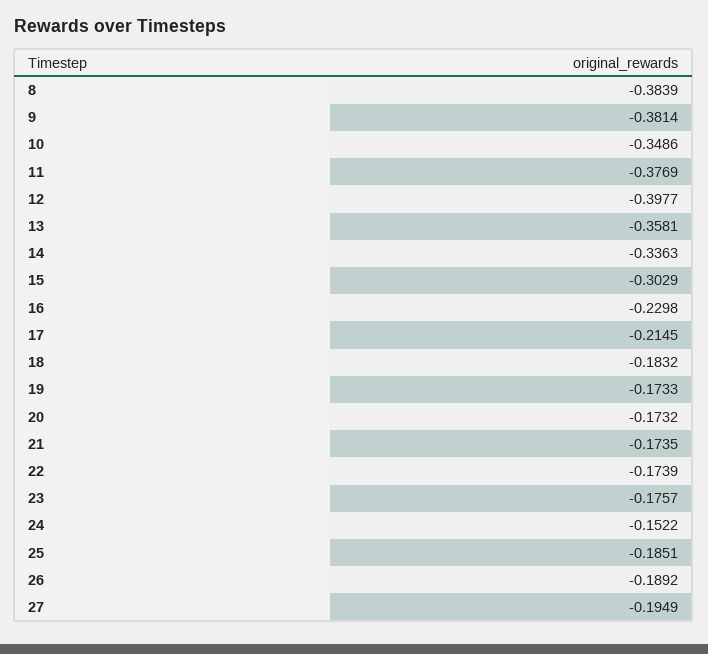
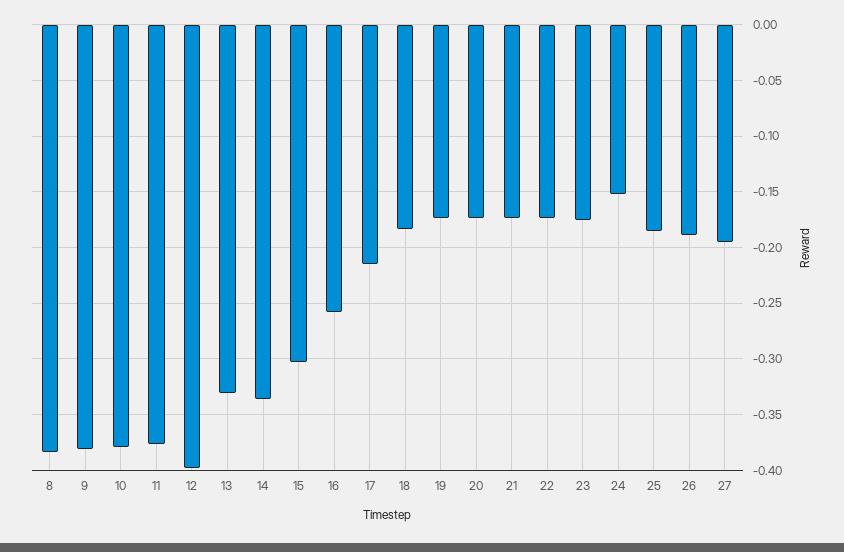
10: -0.3486 -> -0.38
13: -0.3581 -> -0.33
16: -0.2298 -> -0.26

